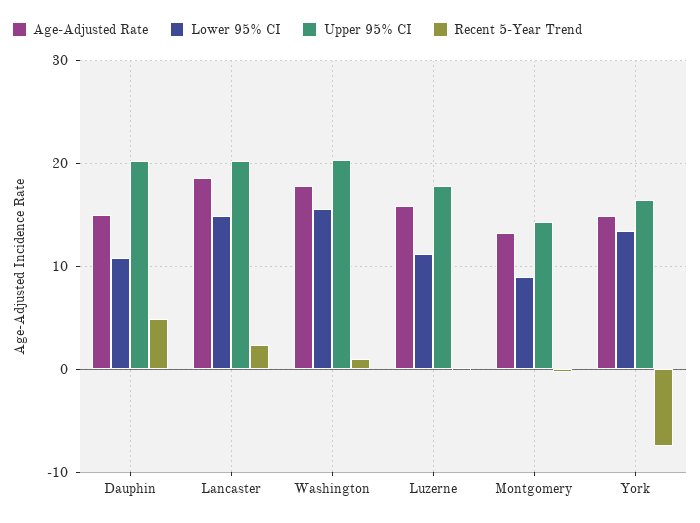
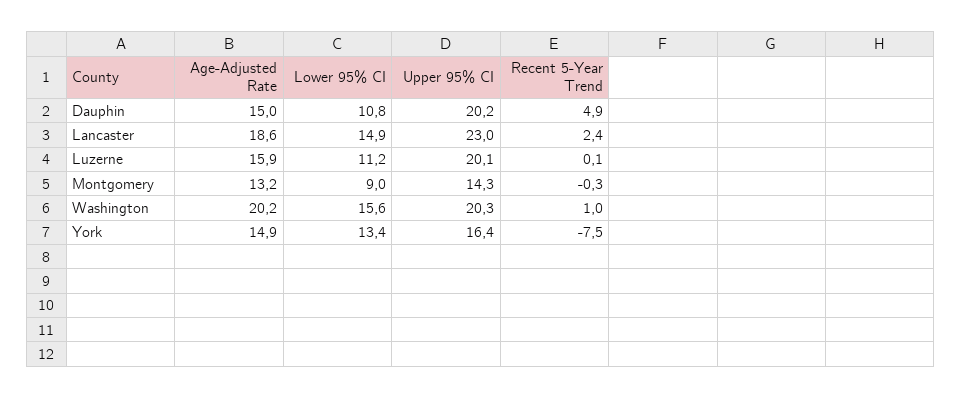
Upper 95% CI, Lancaster: 20 -> 23
Age-Adjusted Rate, Washington: 18 -> 20.2
Upper 95% CI, Luzerne: 18 -> 20.1

